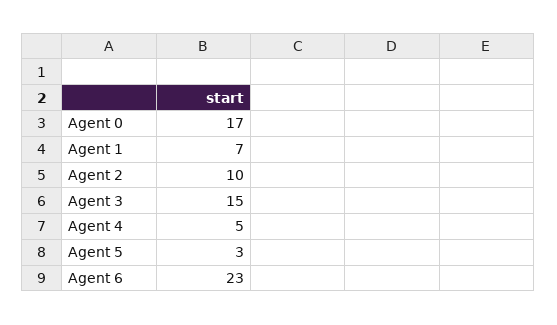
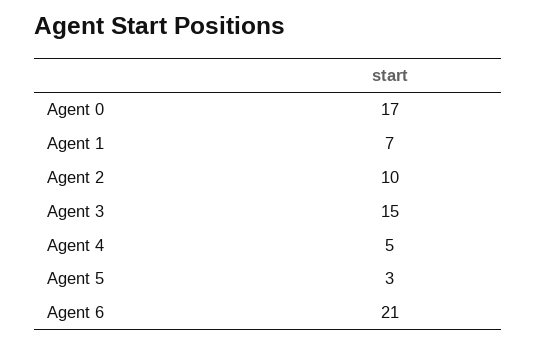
Agent 6: 23 -> 21

